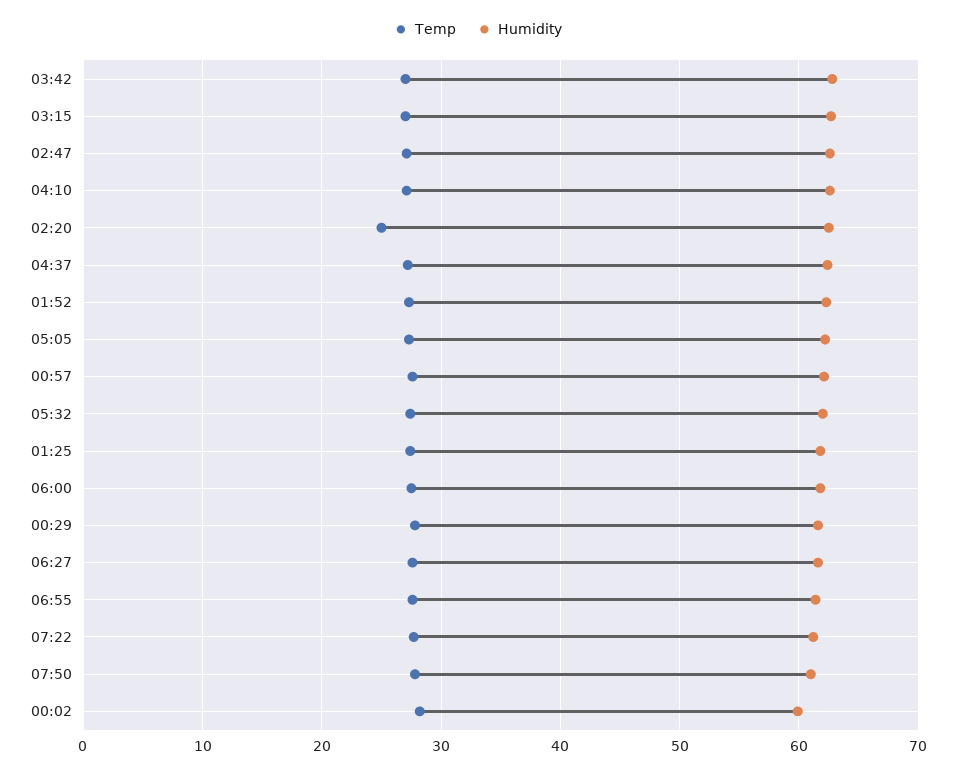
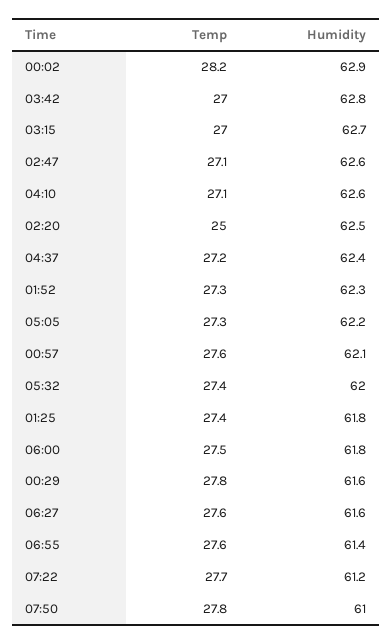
Humidity, 00:02: 60 -> 62.9

